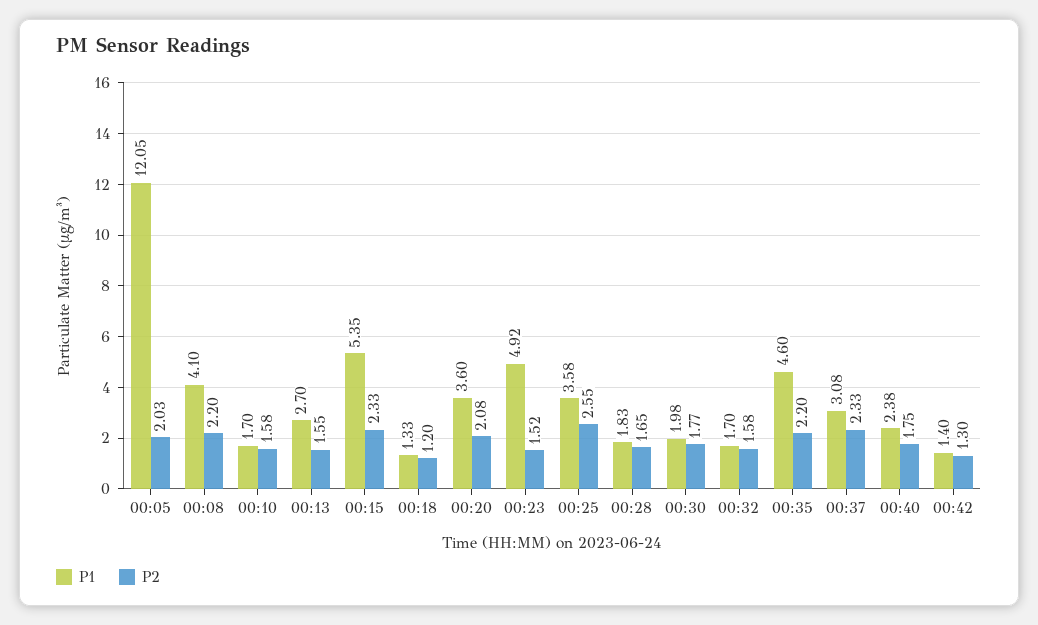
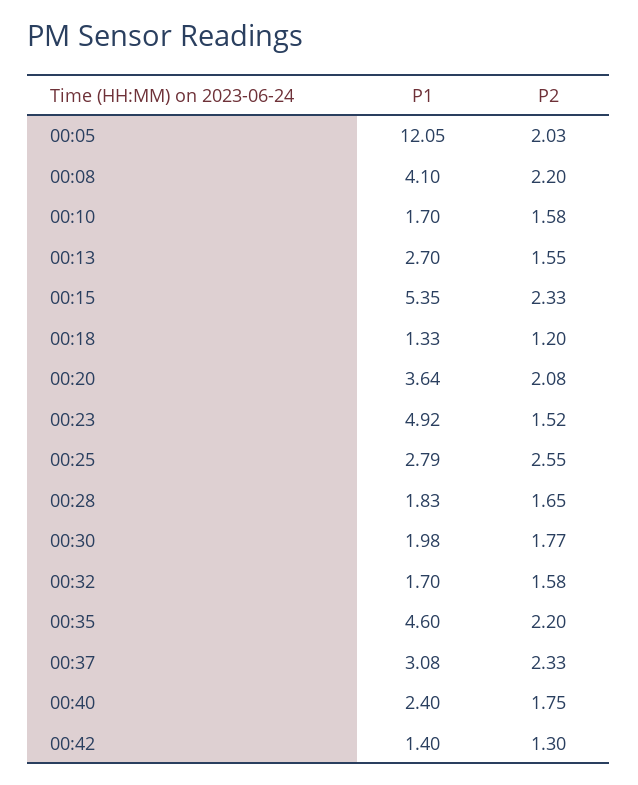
P1, 00:20: 3.6 -> 3.64
P1, 00:25: 3.58 -> 2.79
P1, 00:40: 2.38 -> 2.4

